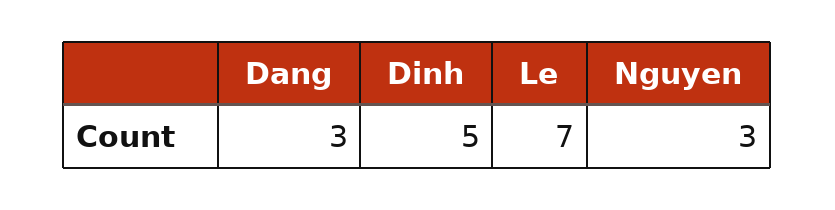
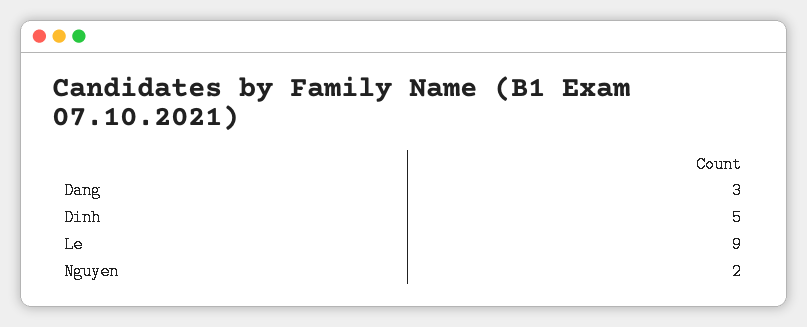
Le: 7 -> 9
Nguyen: 3 -> 2

